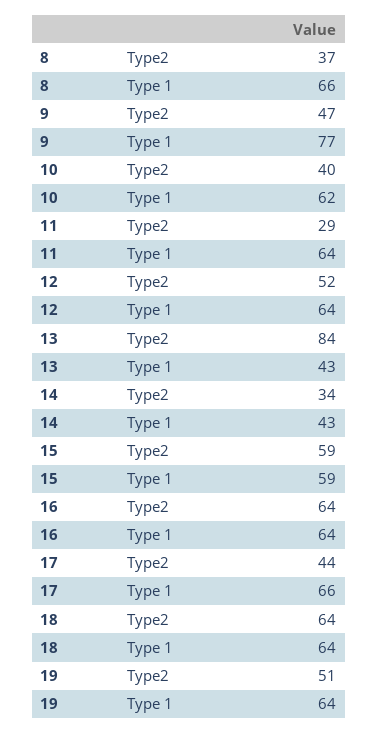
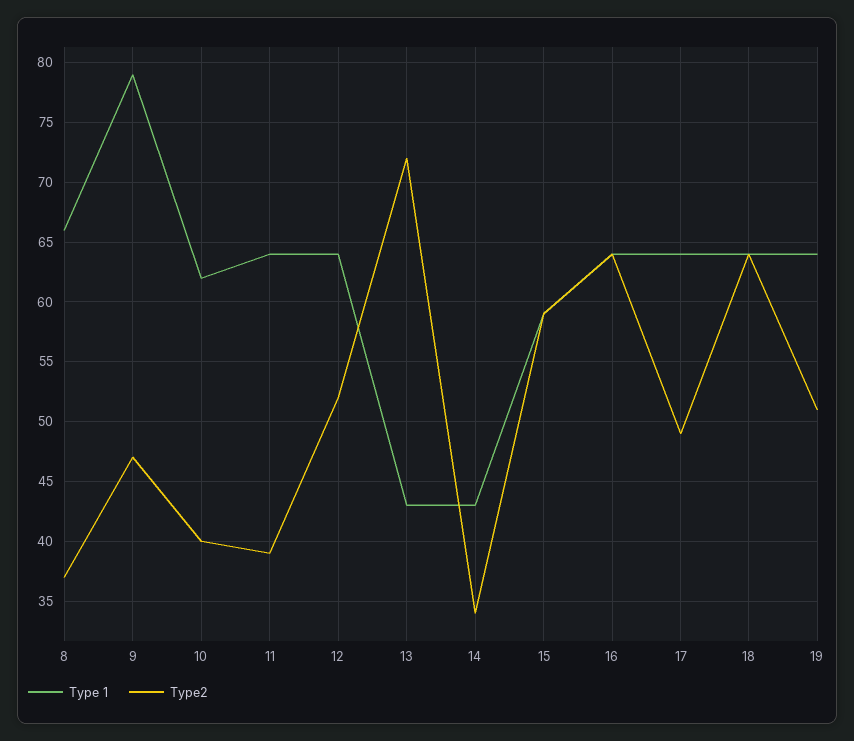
Type 1, 9: 77 -> 79
Type2, 11: 29 -> 39
Type2, 13: 84 -> 72
Type2, 17: 44 -> 49
Type 1, 17: 66 -> 64

